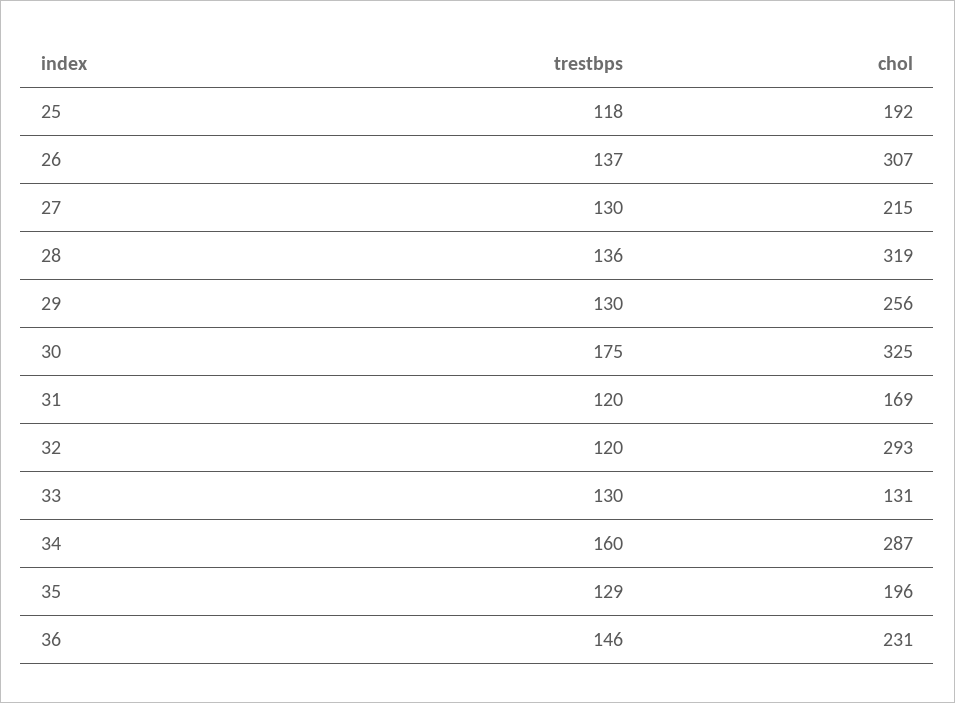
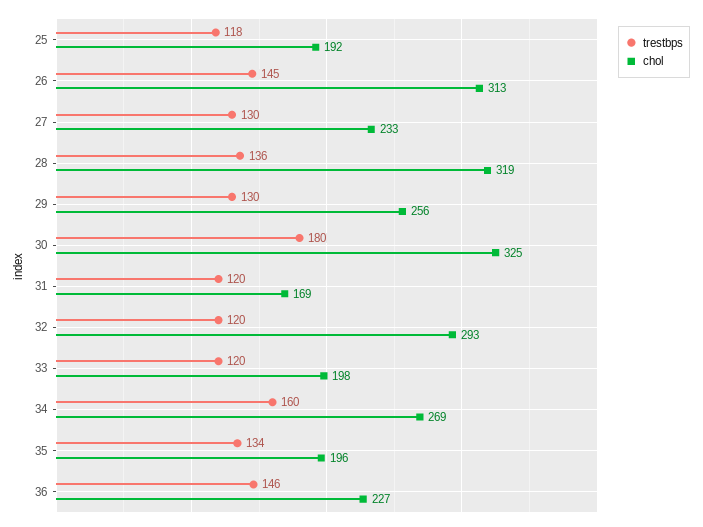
trestbps, 26: 137 -> 145
chol, 26: 307 -> 313
chol, 27: 215 -> 233
trestbps, 30: 175 -> 180
trestbps, 33: 130 -> 120
chol, 33: 131 -> 198
chol, 34: 287 -> 269
trestbps, 35: 129 -> 134
chol, 36: 231 -> 227

